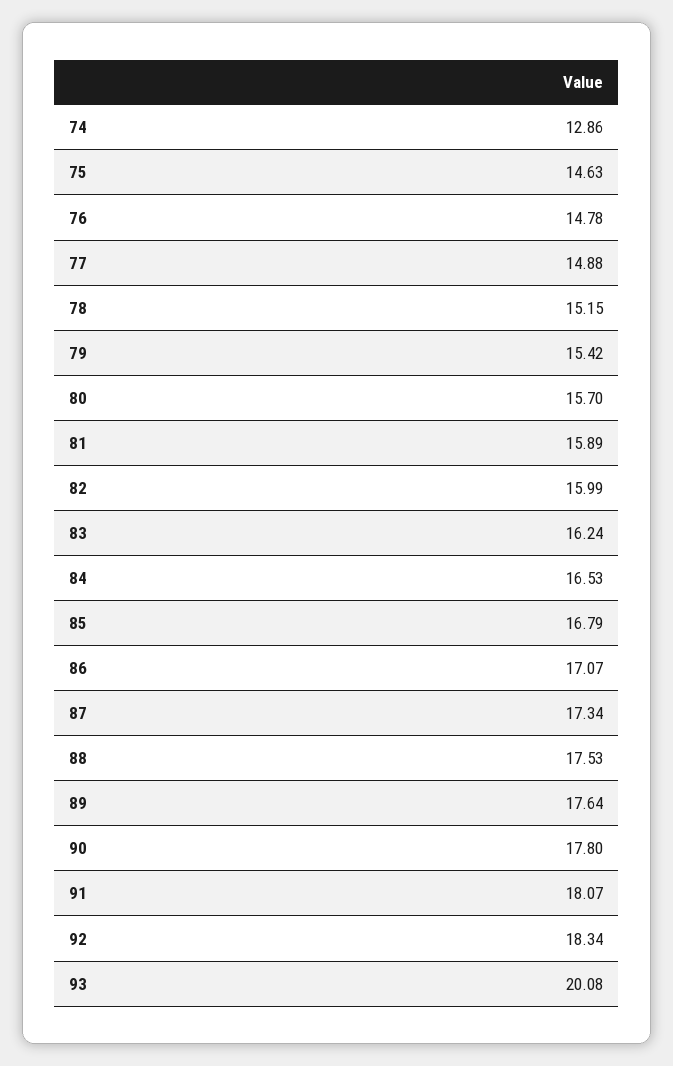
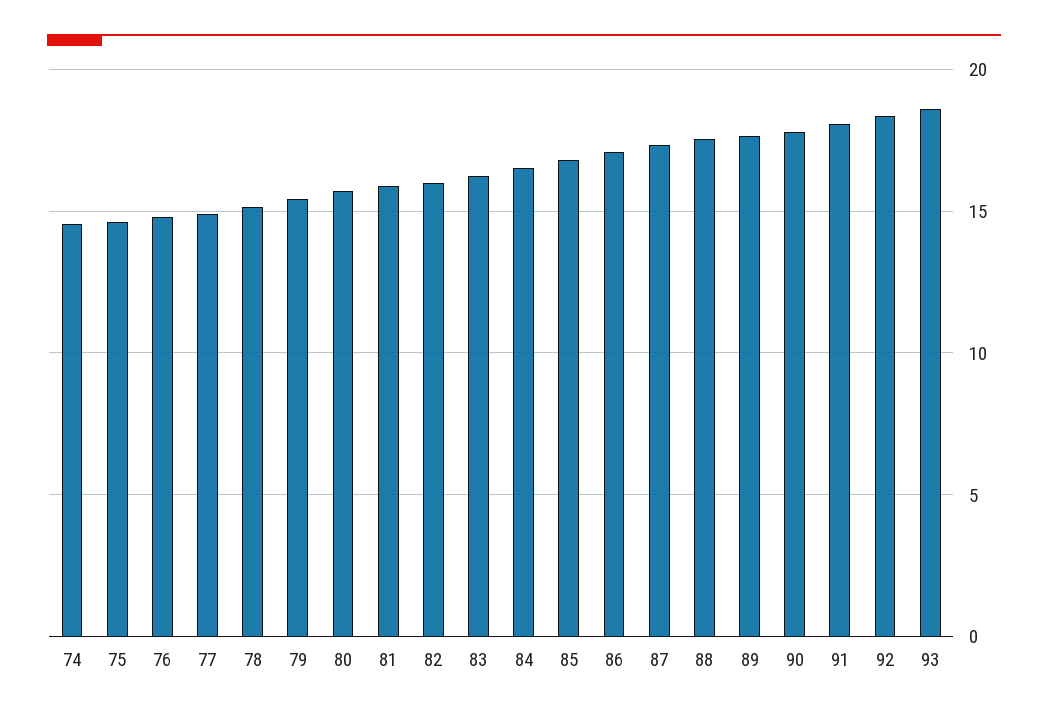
74: 12.86 -> 14.5
93: 20.08 -> 18.5

